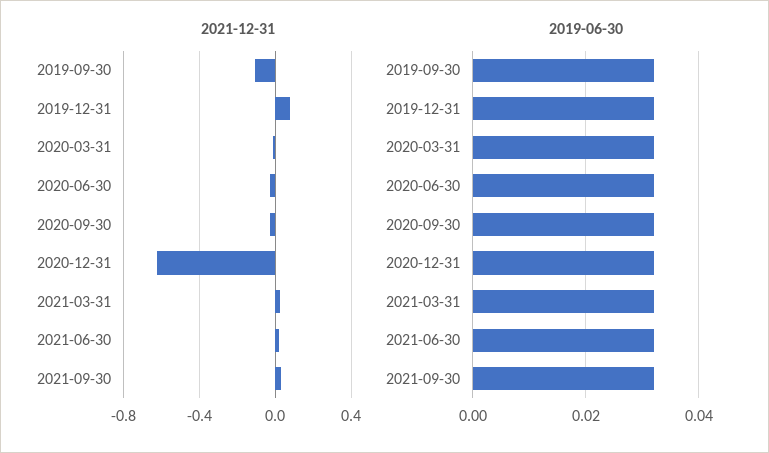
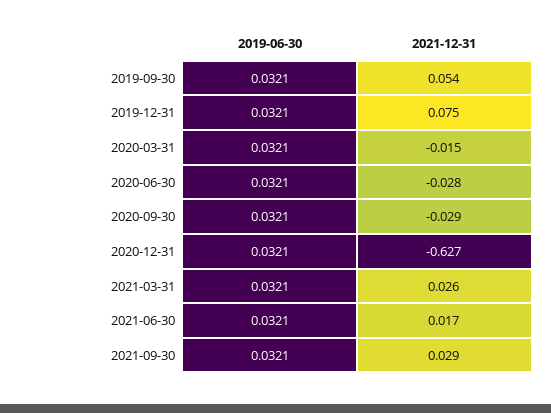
2021-12-31, 2019-09-30: -0.1 -> 0.054

